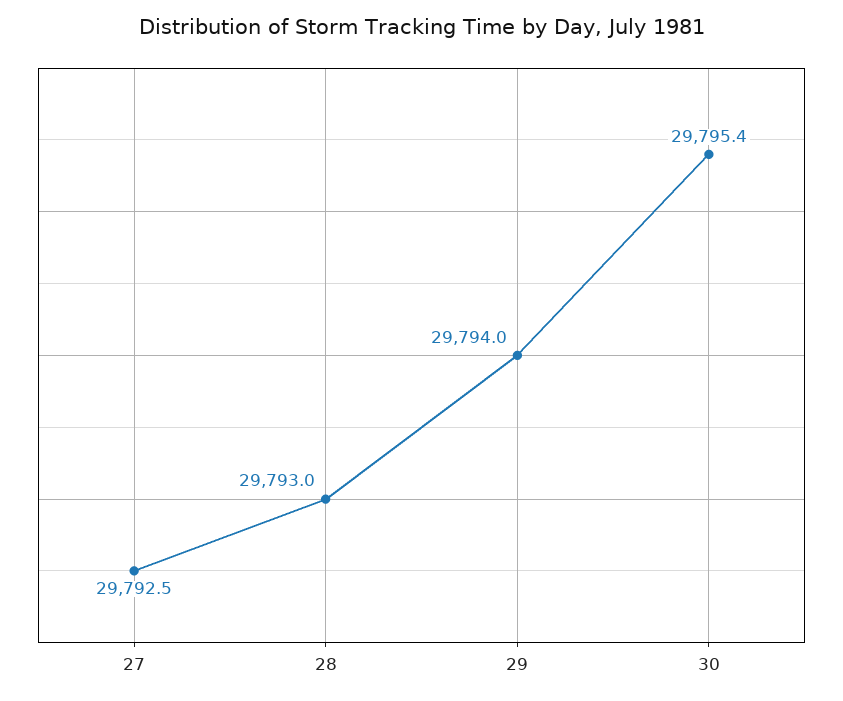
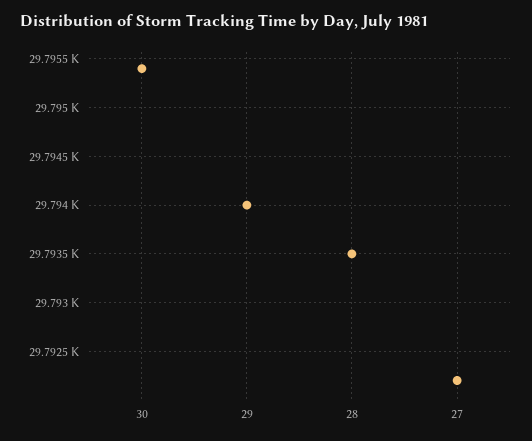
27: 29792.5 -> 29792.2
28: 29793 -> 29793.5

